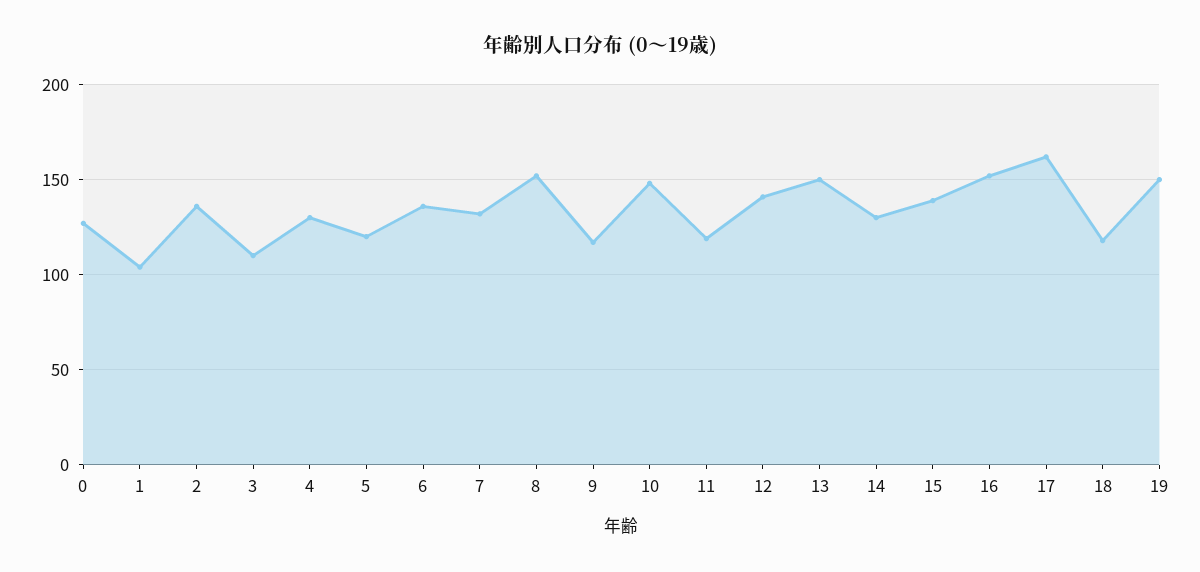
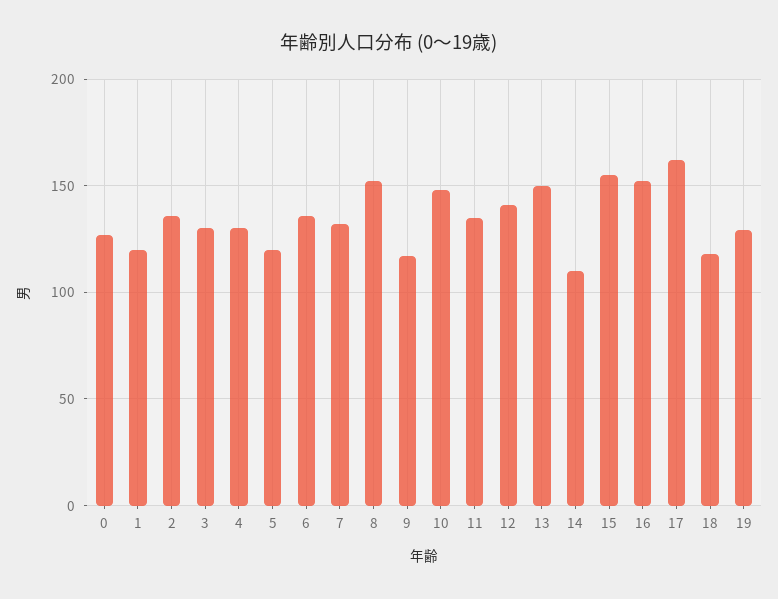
1: 105 -> 120
3: 110 -> 130
11: 120 -> 135
14: 130 -> 110
15: 140 -> 155
19: 150 -> 130

